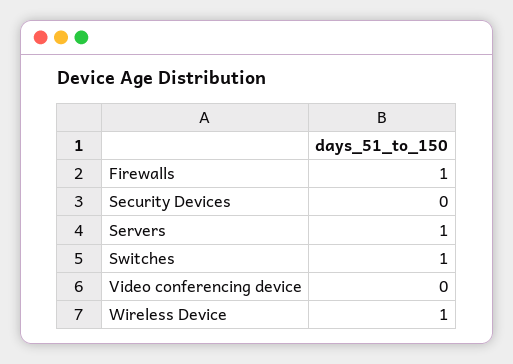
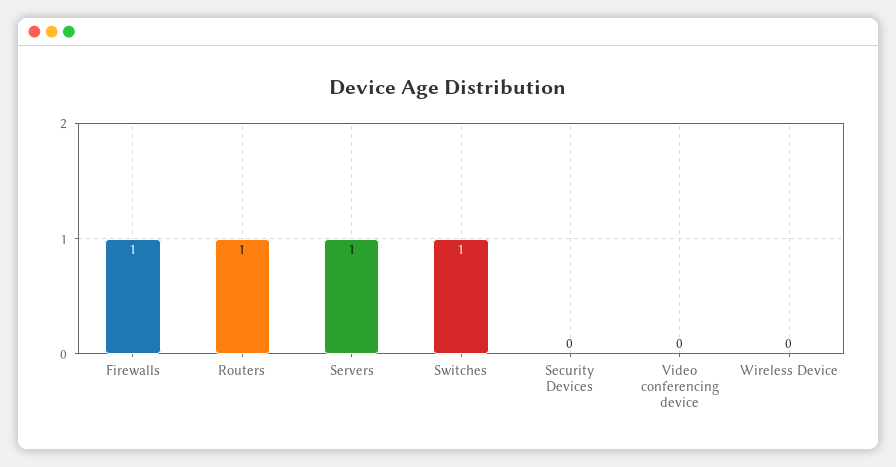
Wireless Device: 1 -> 0
Routers: none -> 1

